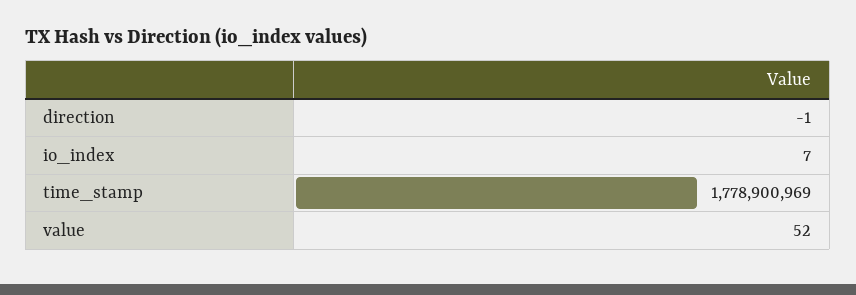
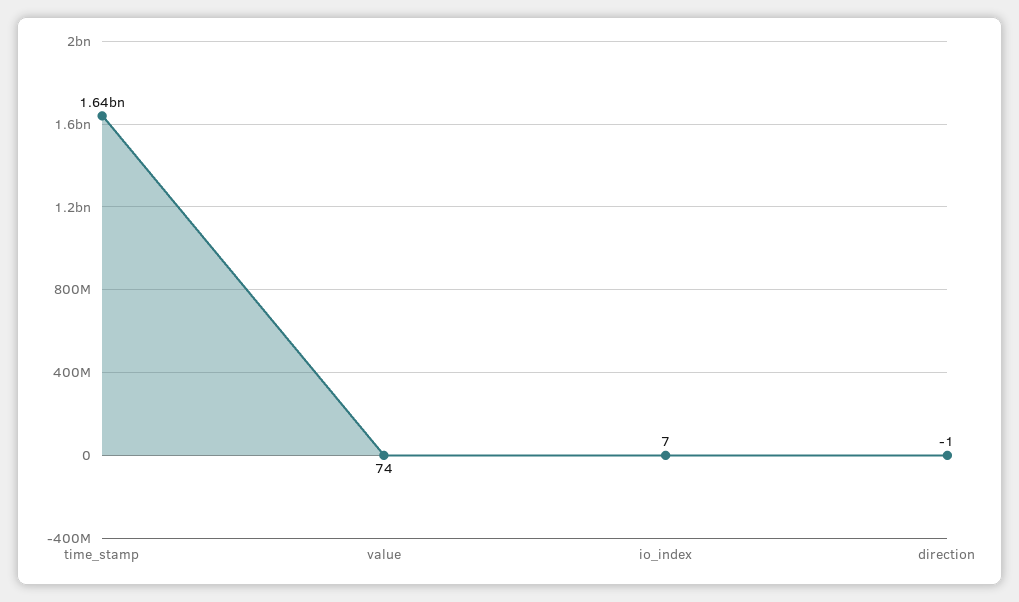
time_stamp: 1778900969 -> 1640000000
value: 52 -> 74

